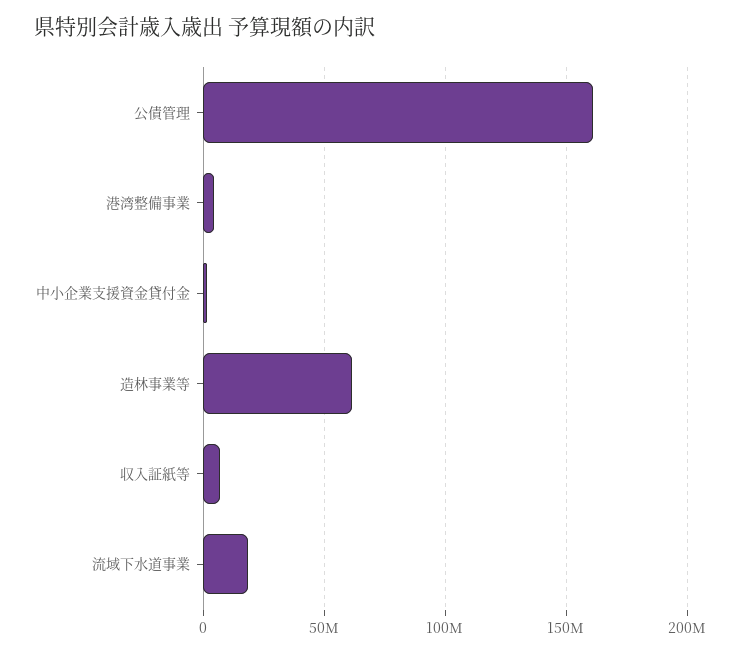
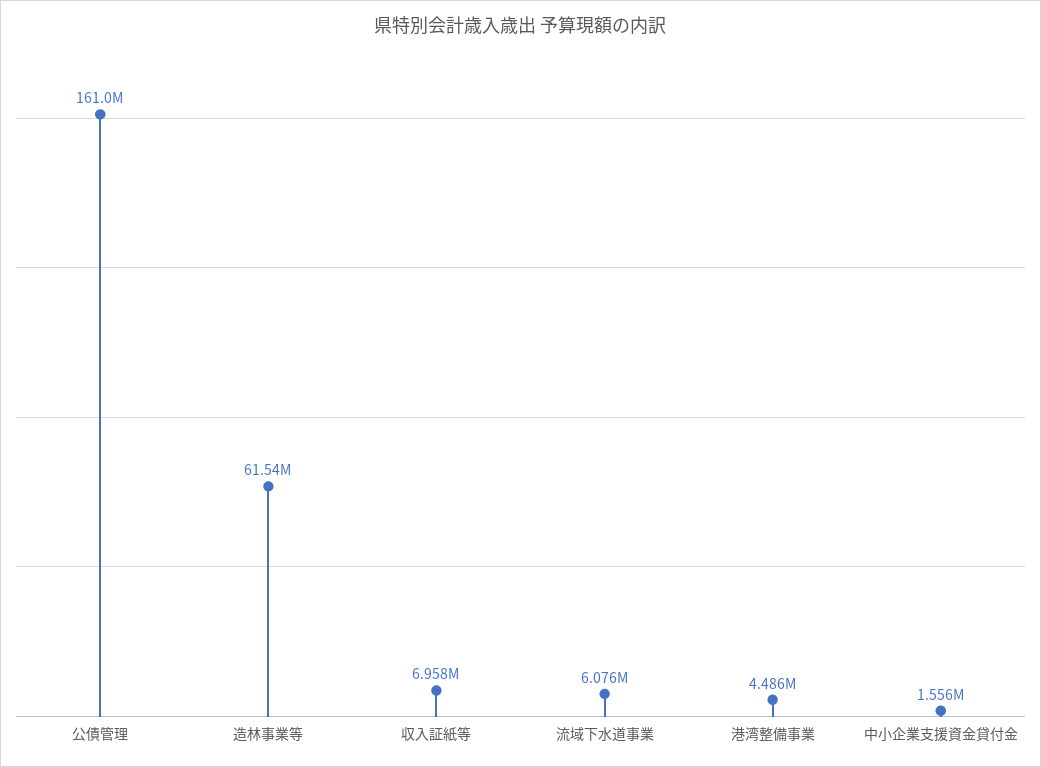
流域下水道事業: 20000000 -> 6076000

